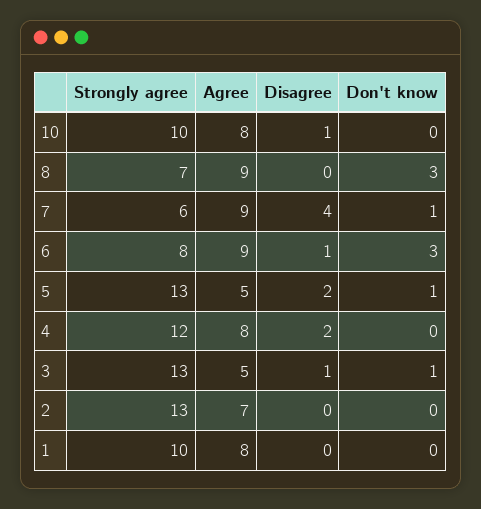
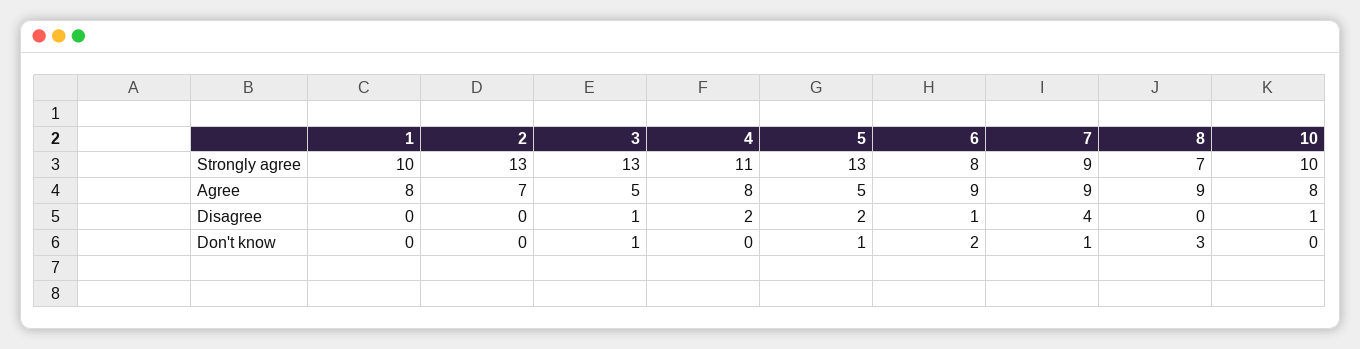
Strongly agree, 7: 6 -> 9
Don't know, 6: 3 -> 2
Strongly agree, 4: 12 -> 11

